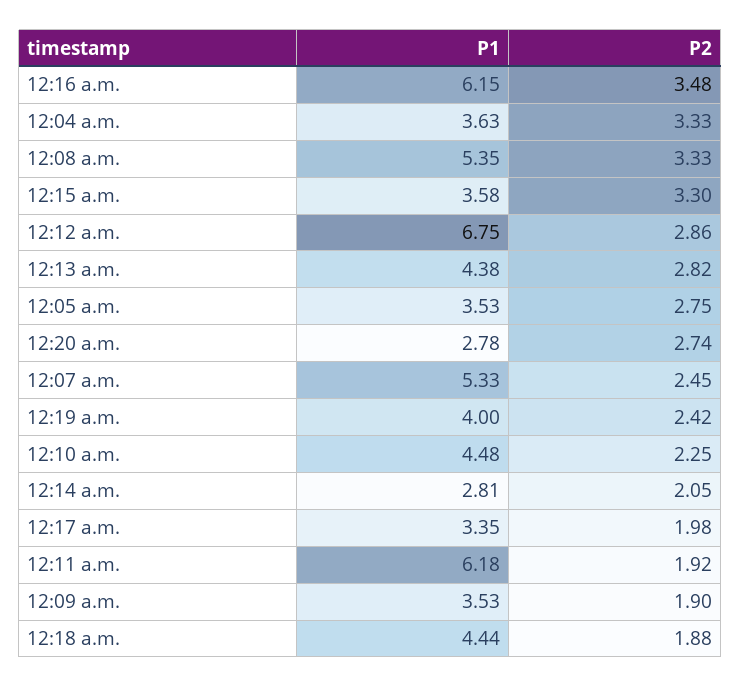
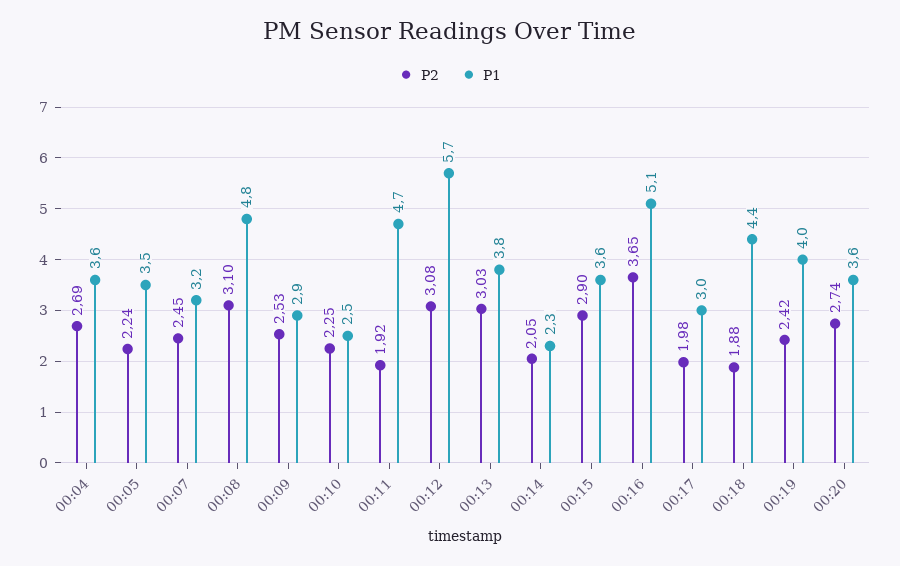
P1, 12:16 a.m.: 6.15 -> 5.1
P2, 12:16 a.m.: 3.48 -> 3.65
P2, 12:04 a.m.: 3.33 -> 2.69
P1, 12:08 a.m.: 5.35 -> 4.8
P2, 12:08 a.m.: 3.33 -> 3.1
P2, 12:15 a.m.: 3.3 -> 2.9
P1, 12:12 a.m.: 6.75 -> 5.7
P2, 12:12 a.m.: 2.86 -> 3.08
P1, 12:13 a.m.: 4.38 -> 3.8
P2, 12:13 a.m.: 2.82 -> 3.03
P2, 12:05 a.m.: 2.75 -> 2.24
P1, 12:20 a.m.: 2.78 -> 3.6
P1, 12:07 a.m.: 5.33 -> 3.2
P1, 12:10 a.m.: 4.48 -> 2.5
P1, 12:14 a.m.: 2.81 -> 2.3
P1, 12:17 a.m.: 3.35 -> 3
P1, 12:11 a.m.: 6.18 -> 4.7
P1, 12:09 a.m.: 3.53 -> 2.9
P2, 12:09 a.m.: 1.9 -> 2.53

